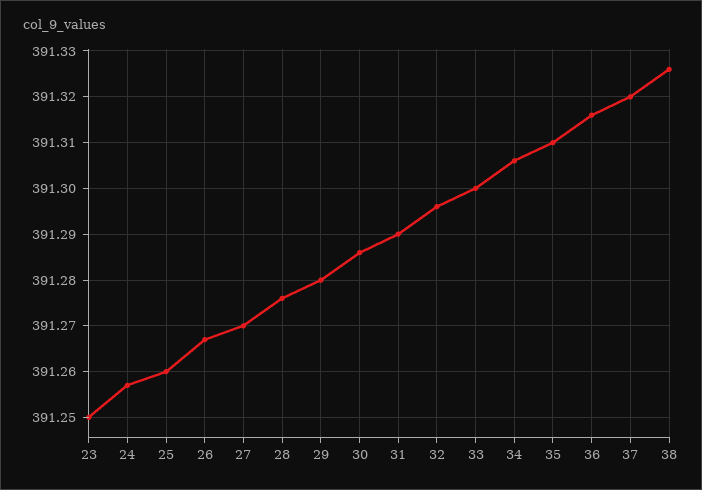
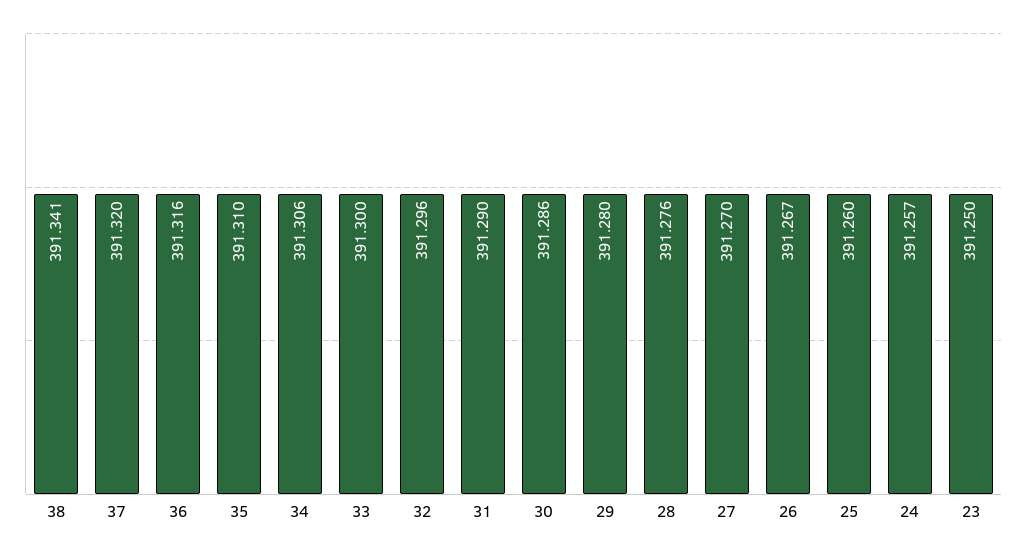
38: 391.325 -> 391.341

